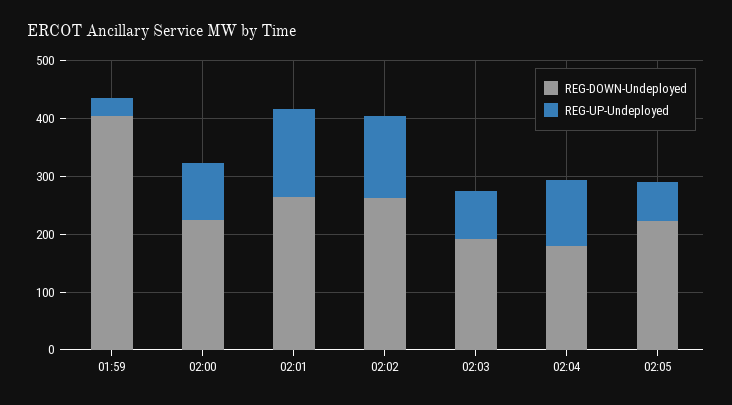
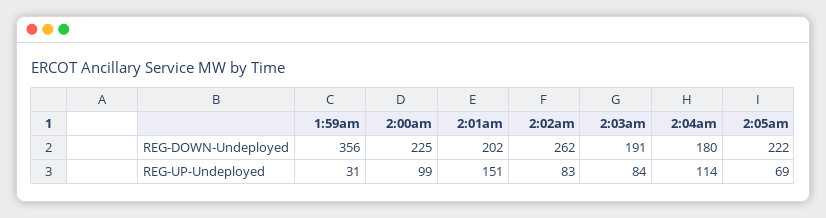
REG-DOWN-Undeployed, 01:59: 400 -> 356
REG-DOWN-Undeployed, 02:01: 260 -> 202
REG-UP-Undeployed, 02:02: 140 -> 83

